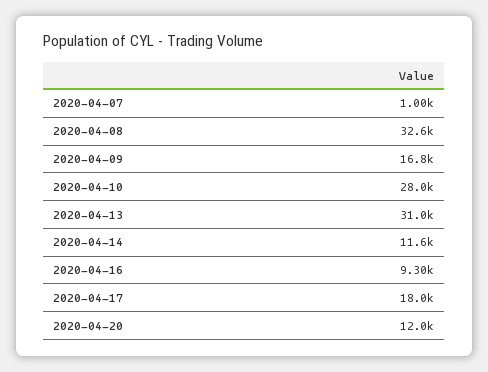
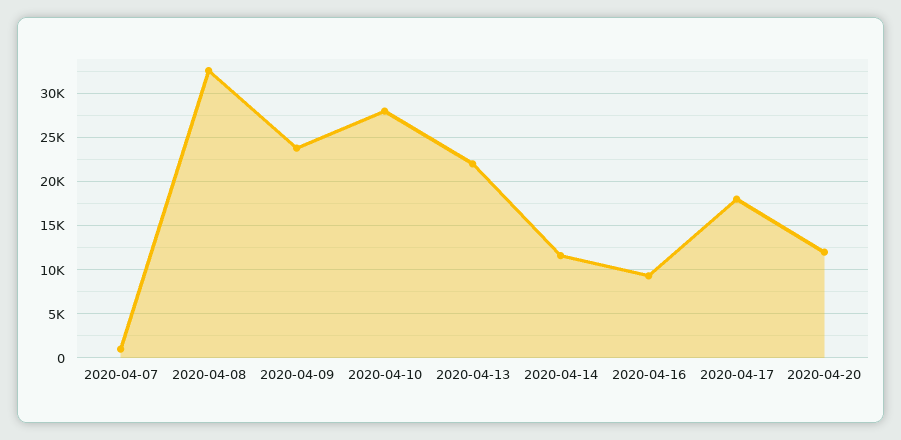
2020-04-09: 16800 -> 24000
2020-04-13: 31000 -> 22000

